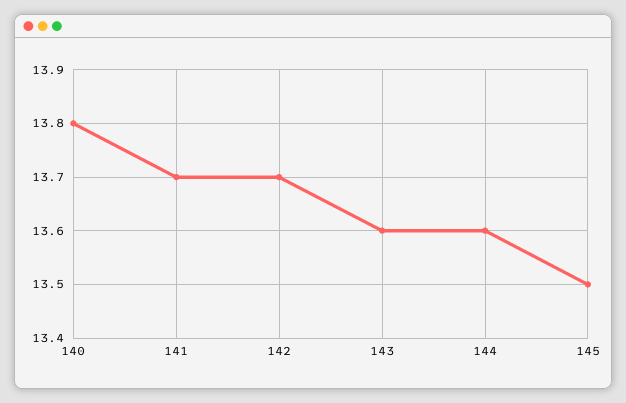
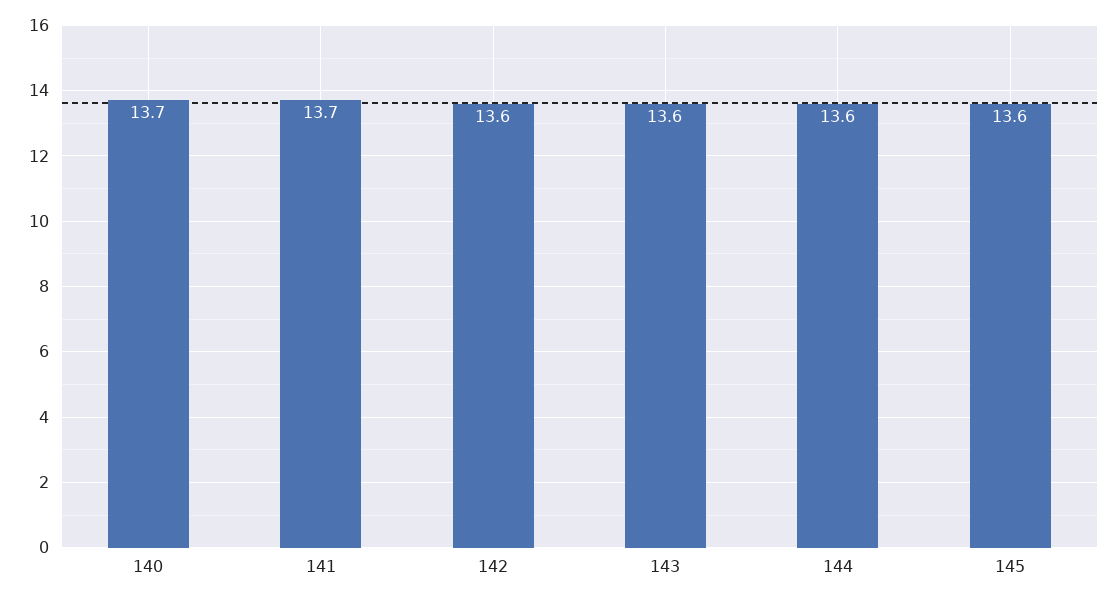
140: 13.8 -> 13.7
142: 13.7 -> 13.6
145: 13.5 -> 13.6

